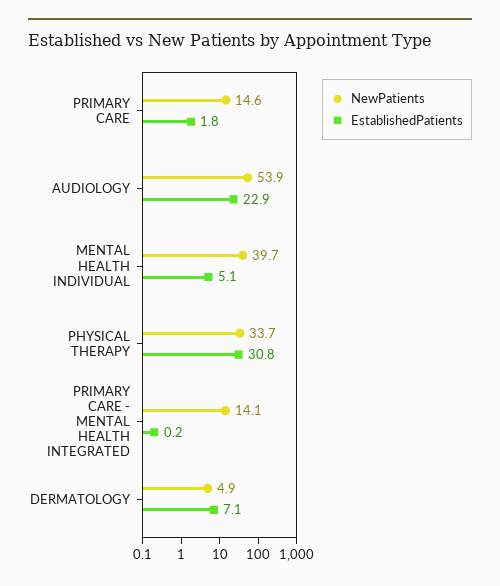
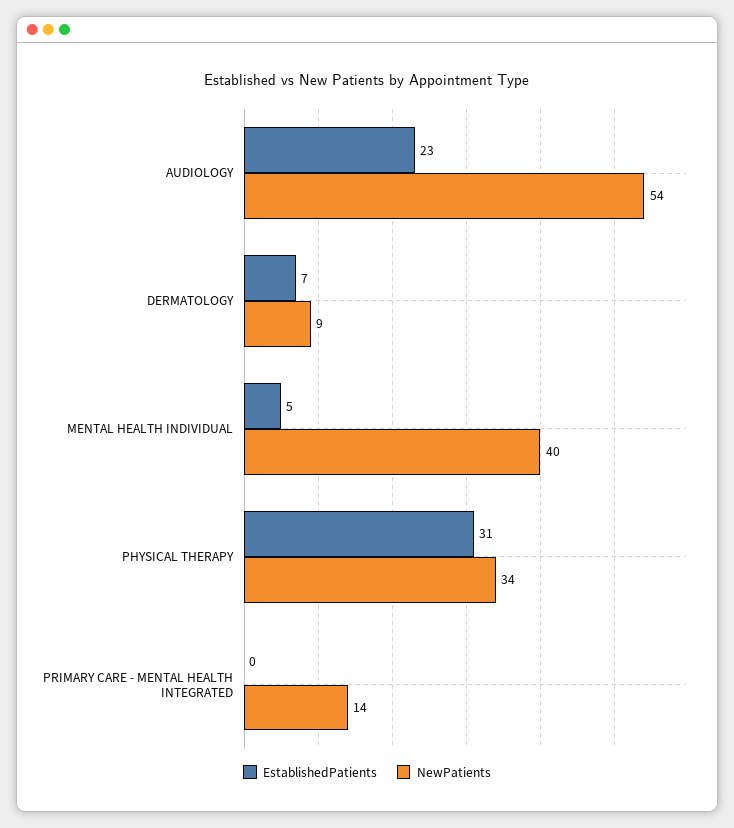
NewPatients, PRIMARY CARE: 14.6 -> none
EstablishedPatients, PRIMARY CARE: 1.8 -> none
NewPatients, DERMATOLOGY: 4.9 -> 9

